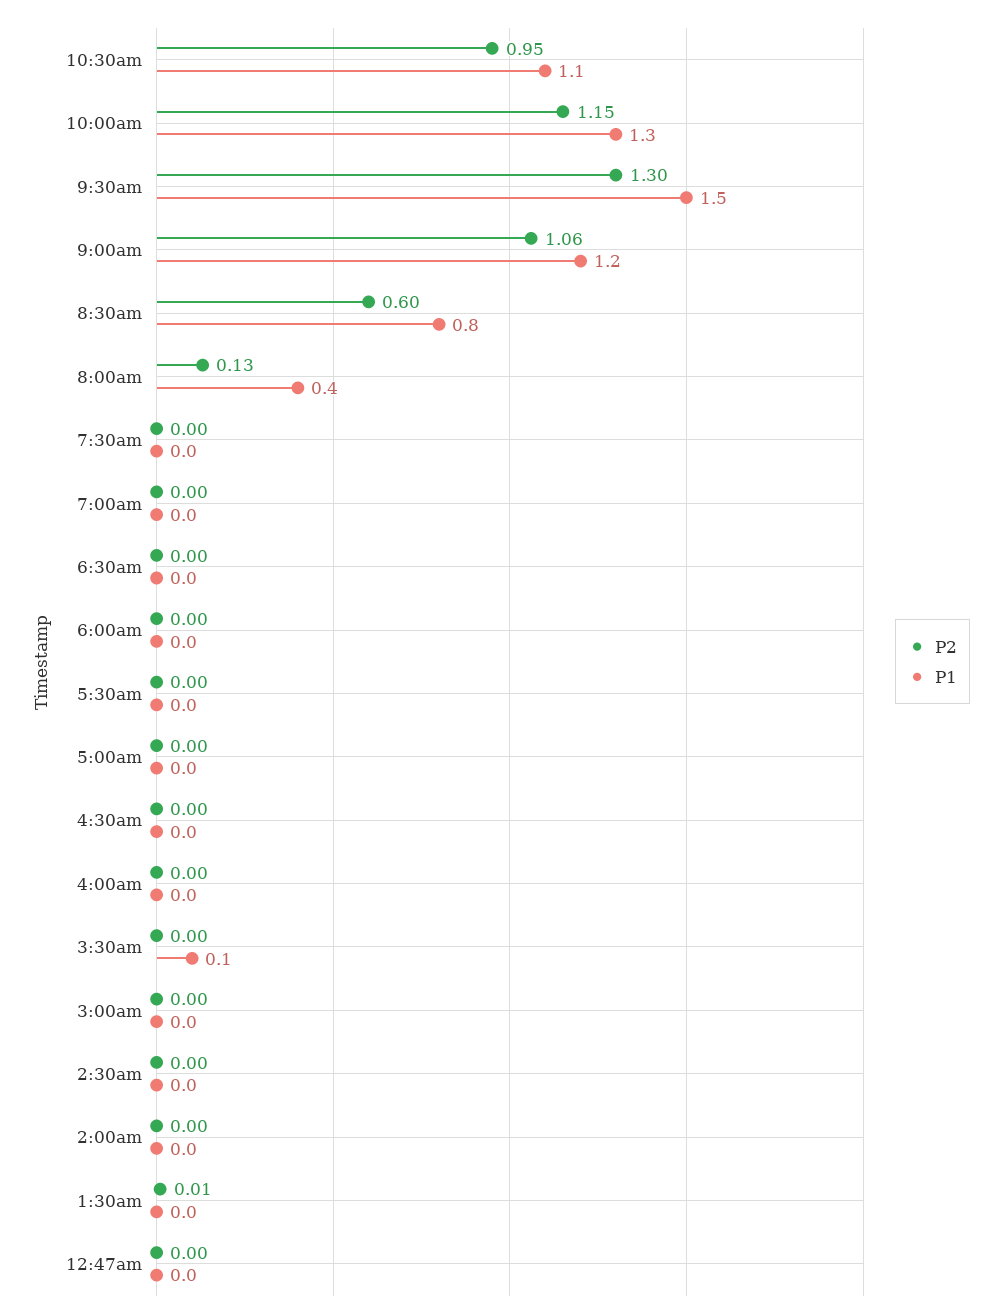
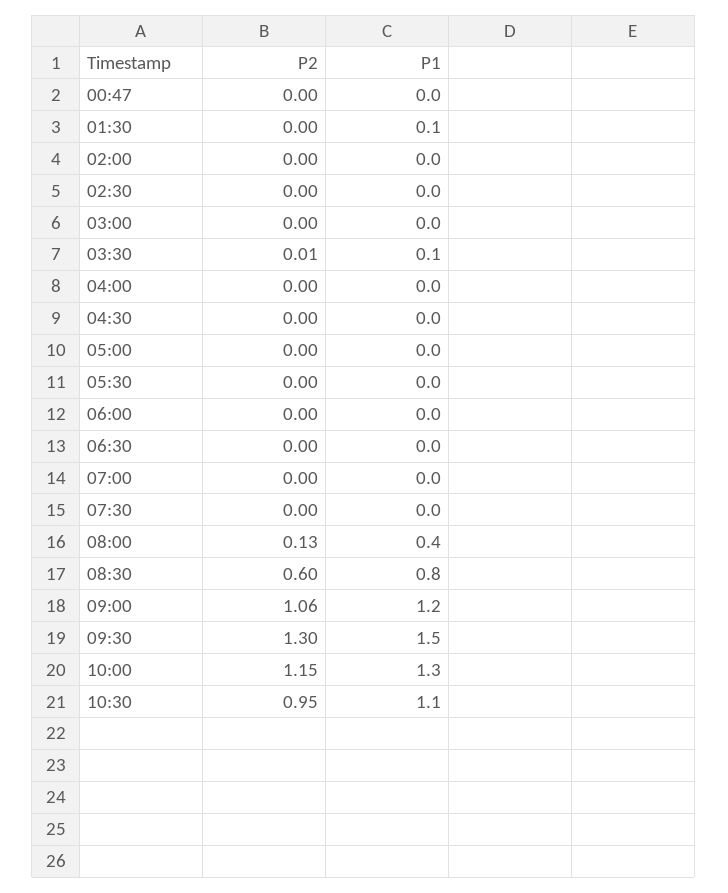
P2, 3:30am: 0 -> 0.01
P2, 1:30am: 0.01 -> 0
P1, 1:30am: 0 -> 0.1

